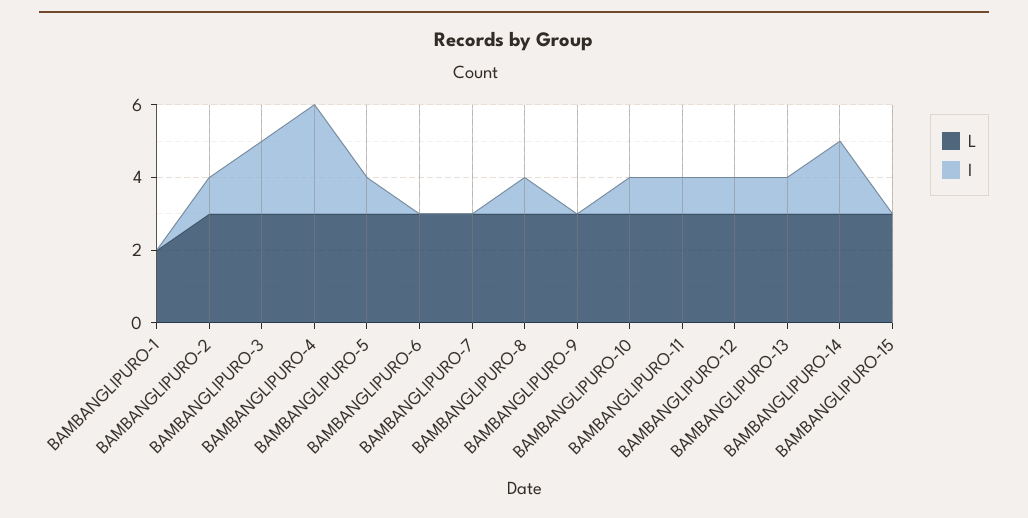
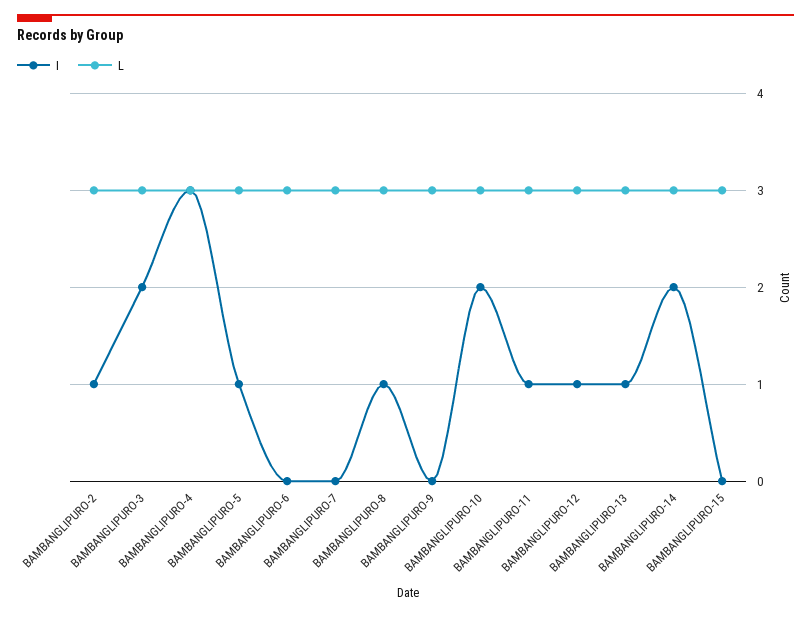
L, BAMBANGLIPURO-1: 2 -> none
I, BAMBANGLIPURO-1: 0 -> none
I, BAMBANGLIPURO-10: 1 -> 2

